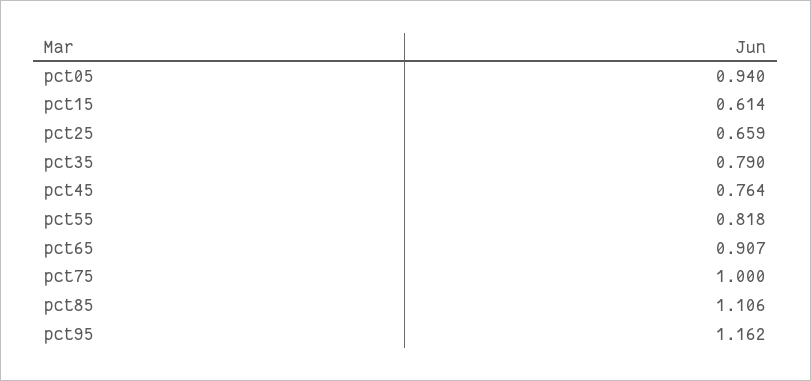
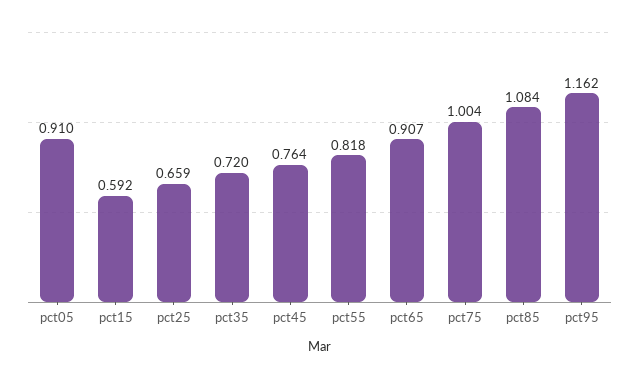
pct05: 0.94 -> 0.91
pct15: 0.614 -> 0.592
pct35: 0.79 -> 0.72
pct75: 1 -> 1.004
pct85: 1.106 -> 1.084

